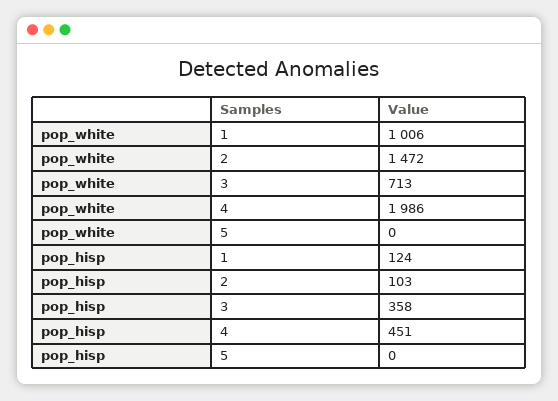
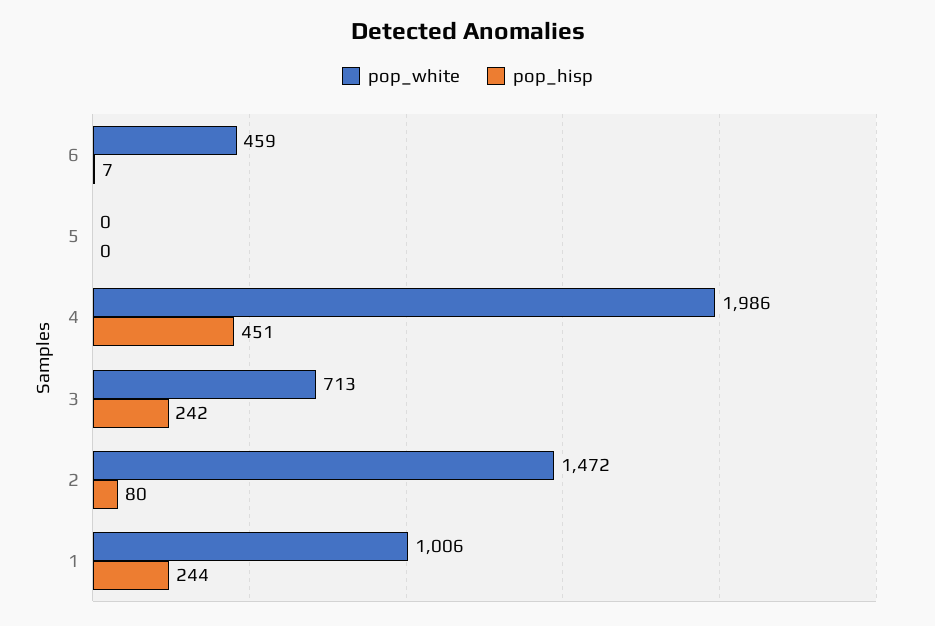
pop_hisp, 1: 124 -> 244
pop_hisp, 2: 103 -> 80
pop_hisp, 3: 358 -> 242
pop_white, 6: none -> 459
pop_hisp, 6: none -> 7

